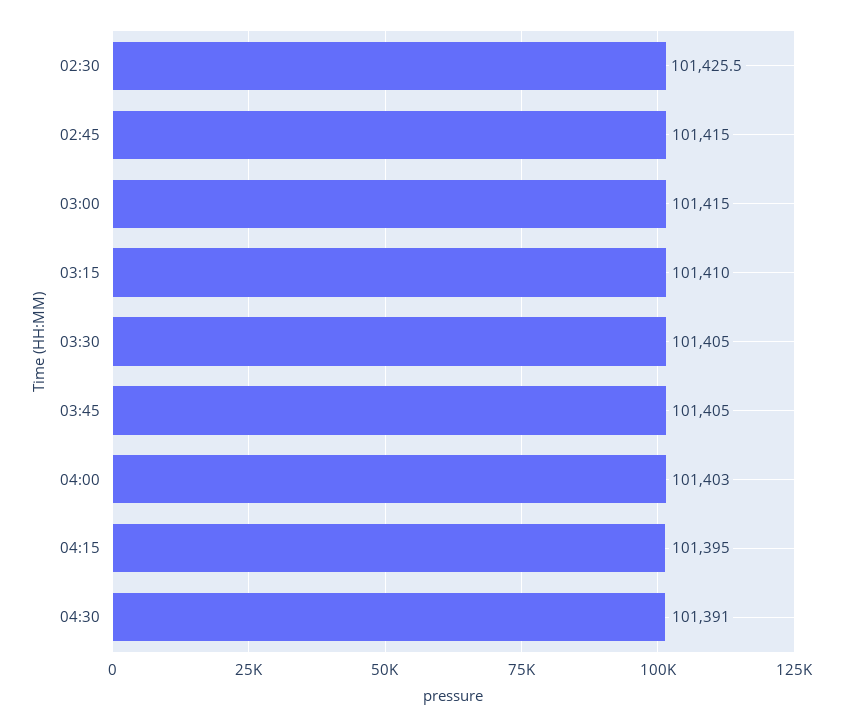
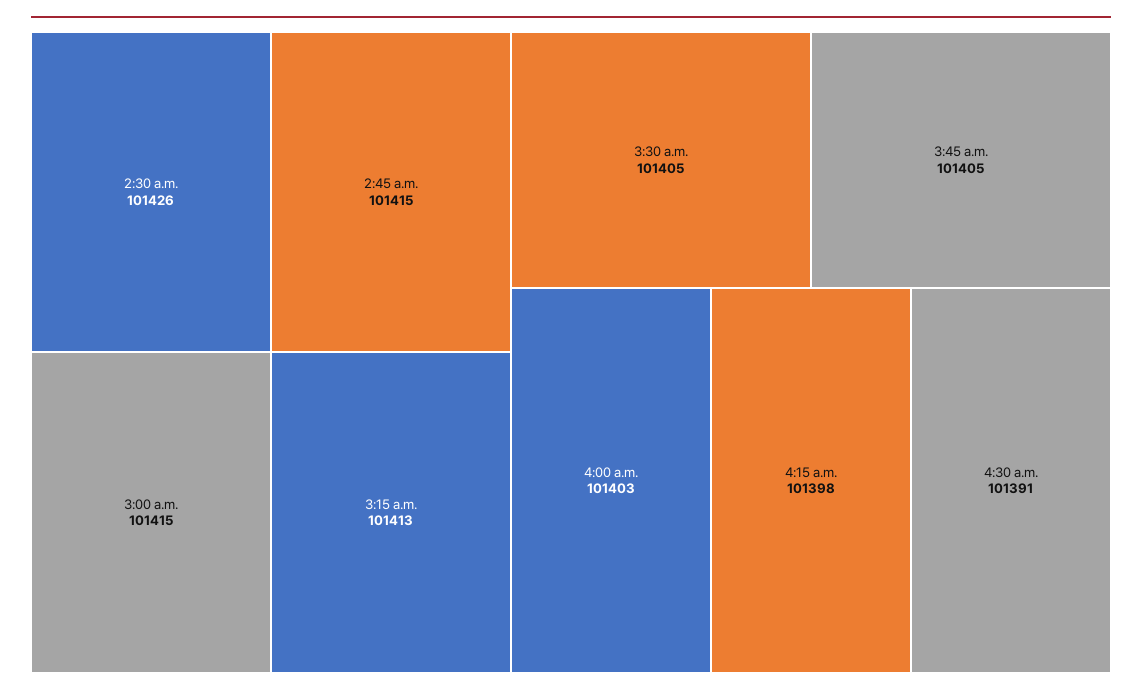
03:15: 101410 -> 101413
04:15: 101395 -> 101398

